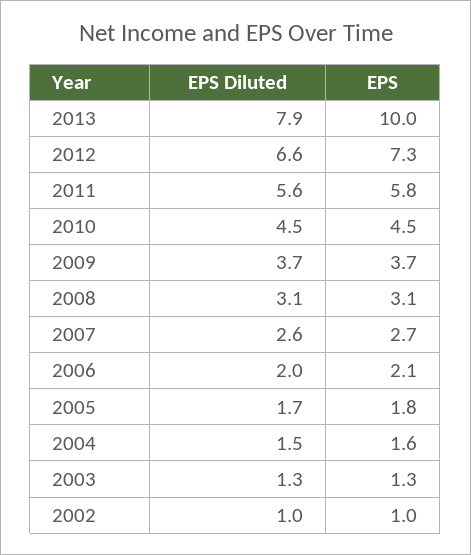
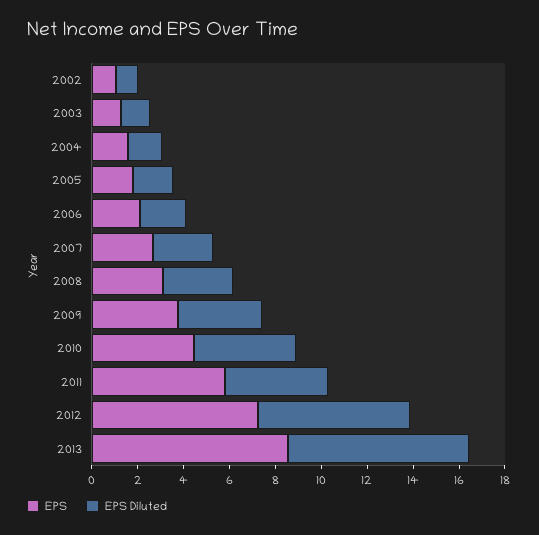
EPS, 2013: 10 -> 8.5
EPS Diluted, 2011: 5.6 -> 4.5

